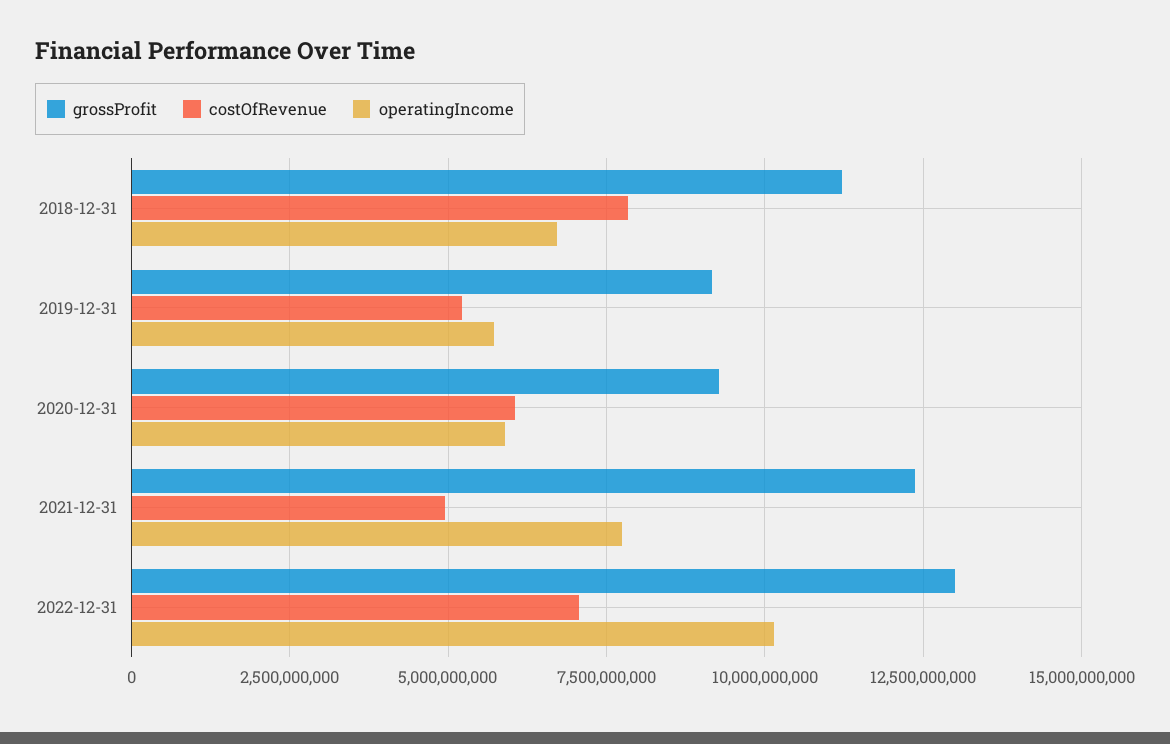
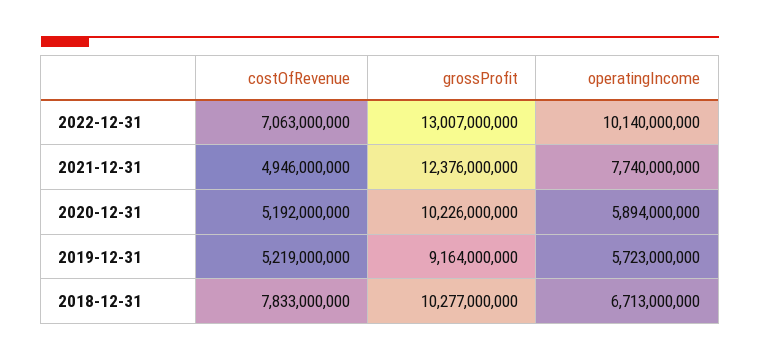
grossProfit, 2018-12-31: 11250000000 -> 10277000000
grossProfit, 2020-12-31: 9250000000 -> 10226000000
costOfRevenue, 2020-12-31: 6000000000 -> 5192000000

